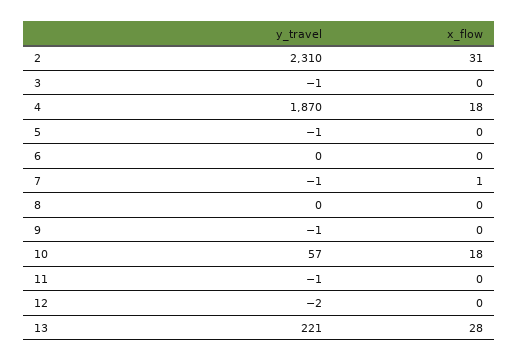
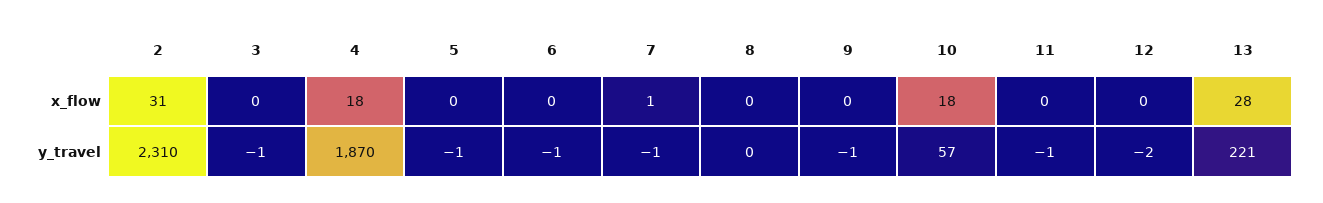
y_travel, 6: 0 -> -1

